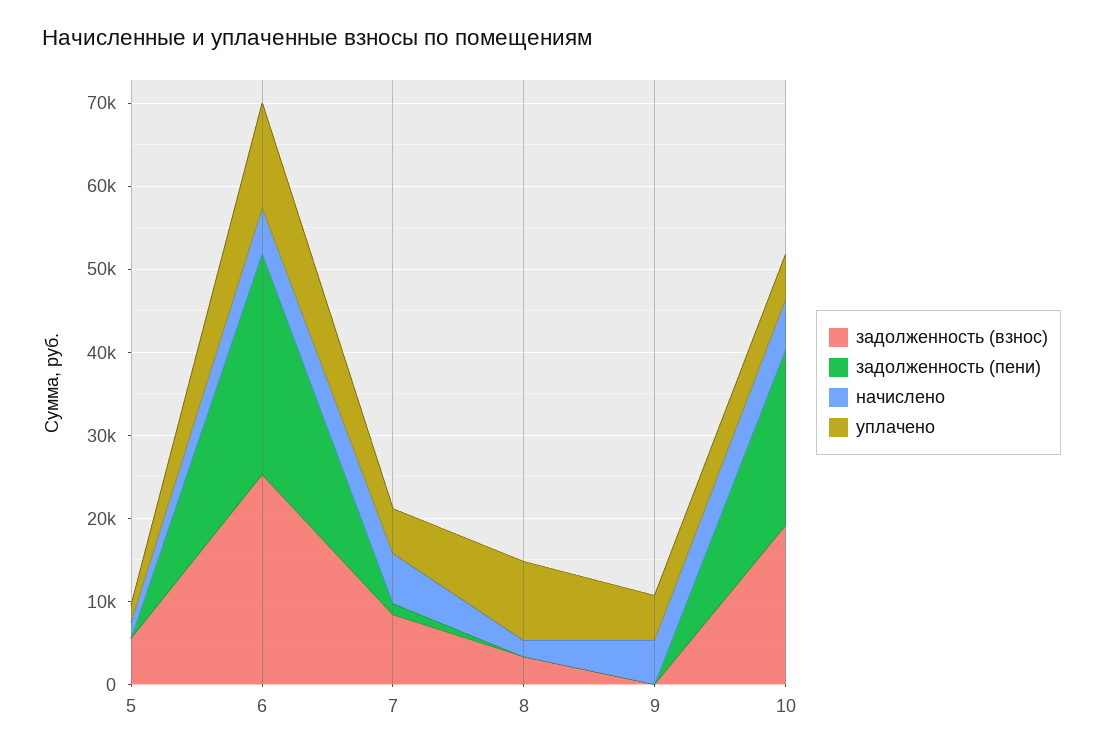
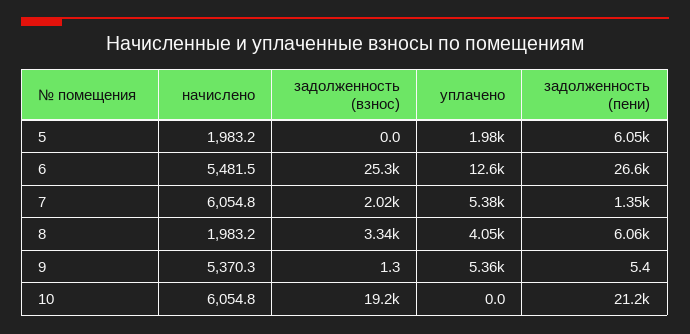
задолженность (взнос), 5: 6000 -> 0
задолженность (пени), 5: 0 -> 6050
задолженность (взнос), 7: 8000 -> 2020
задолженность (пени), 8: 0 -> 6060
уплачено, 8: 10000 -> 4050
уплачено, 10: 6000 -> 0

